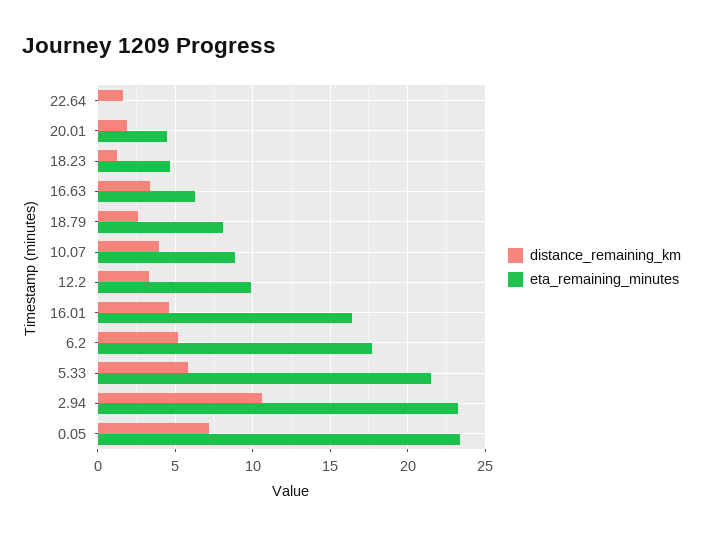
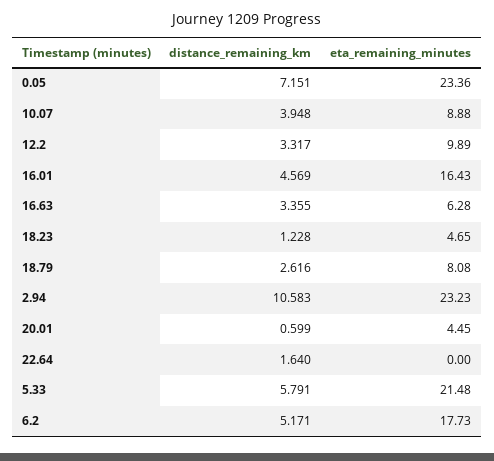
distance_remaining_km, 20.01: 2 -> 0.599

